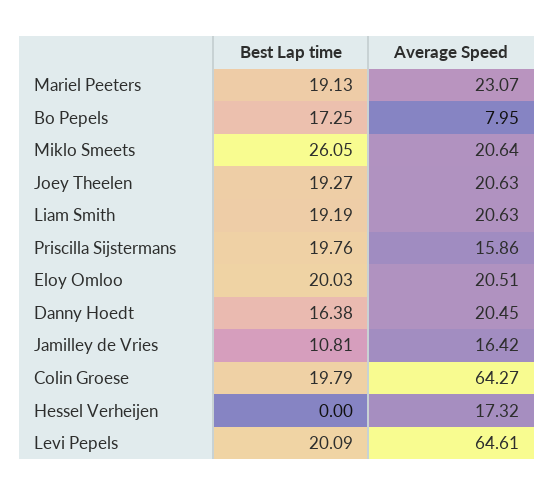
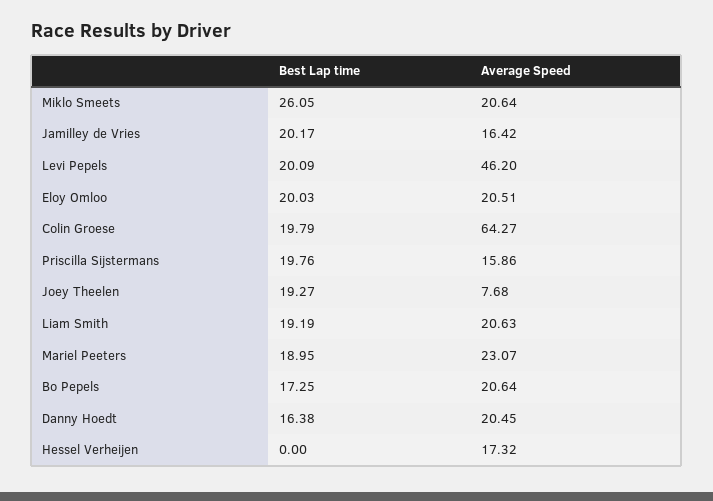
Best Lap time, Mariel Peeters: 19.13 -> 18.95
Average Speed, Bo Pepels: 7.95 -> 20.64
Average Speed, Joey Theelen: 20.63 -> 7.68
Best Lap time, Jamilley de Vries: 10.81 -> 20.17
Average Speed, Levi Pepels: 64.61 -> 46.2

